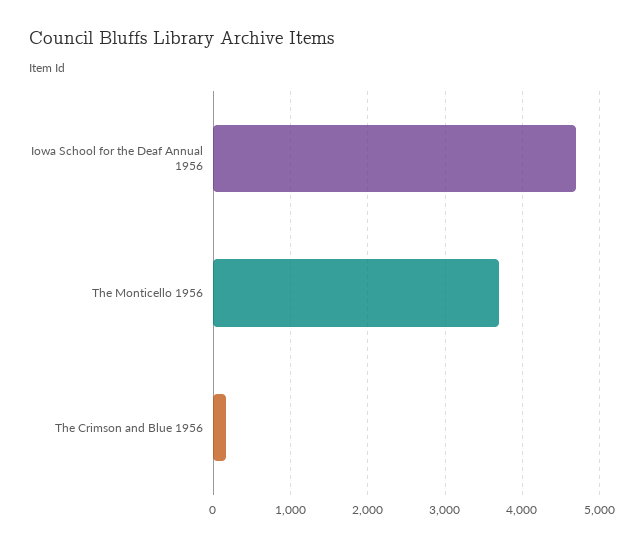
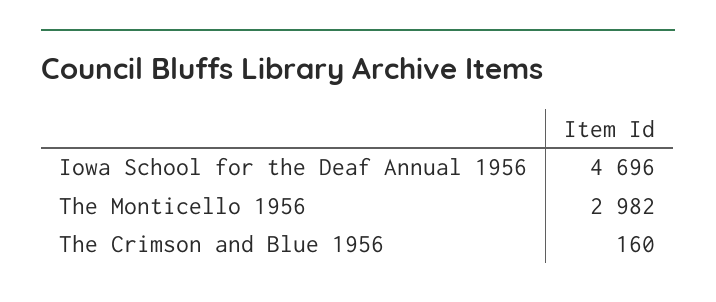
The Monticello 1956: 3700 -> 2982

